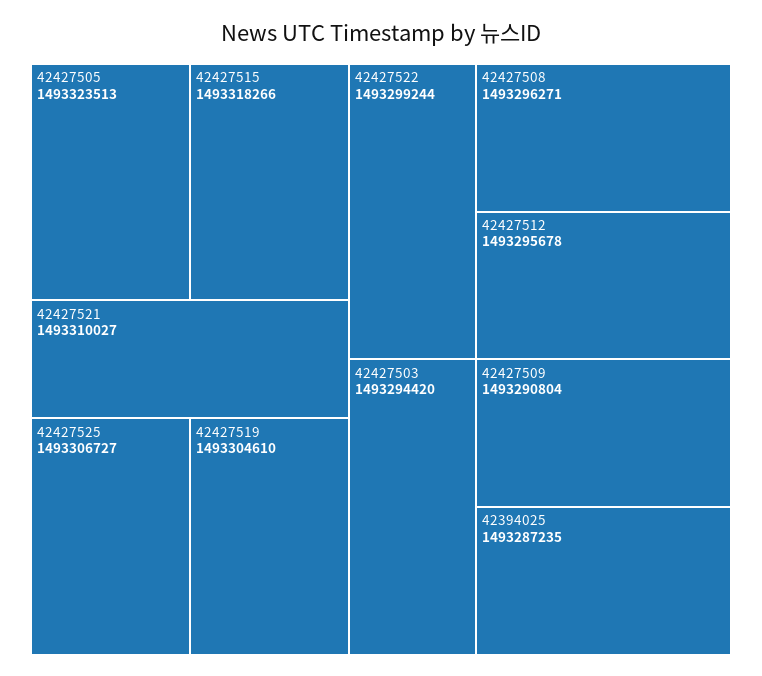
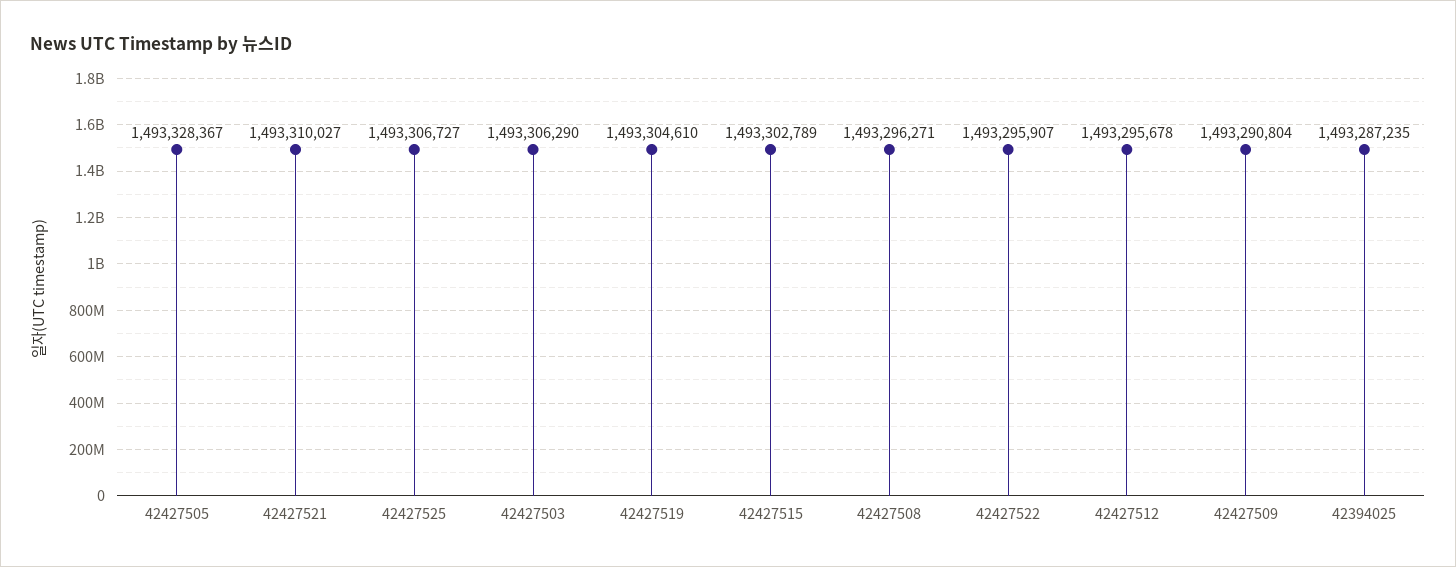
42427505: 1493323513 -> 1493328367
42427515: 1493318266 -> 1493302789
42427522: 1493299244 -> 1493295907
42427503: 1493294420 -> 1493306290

